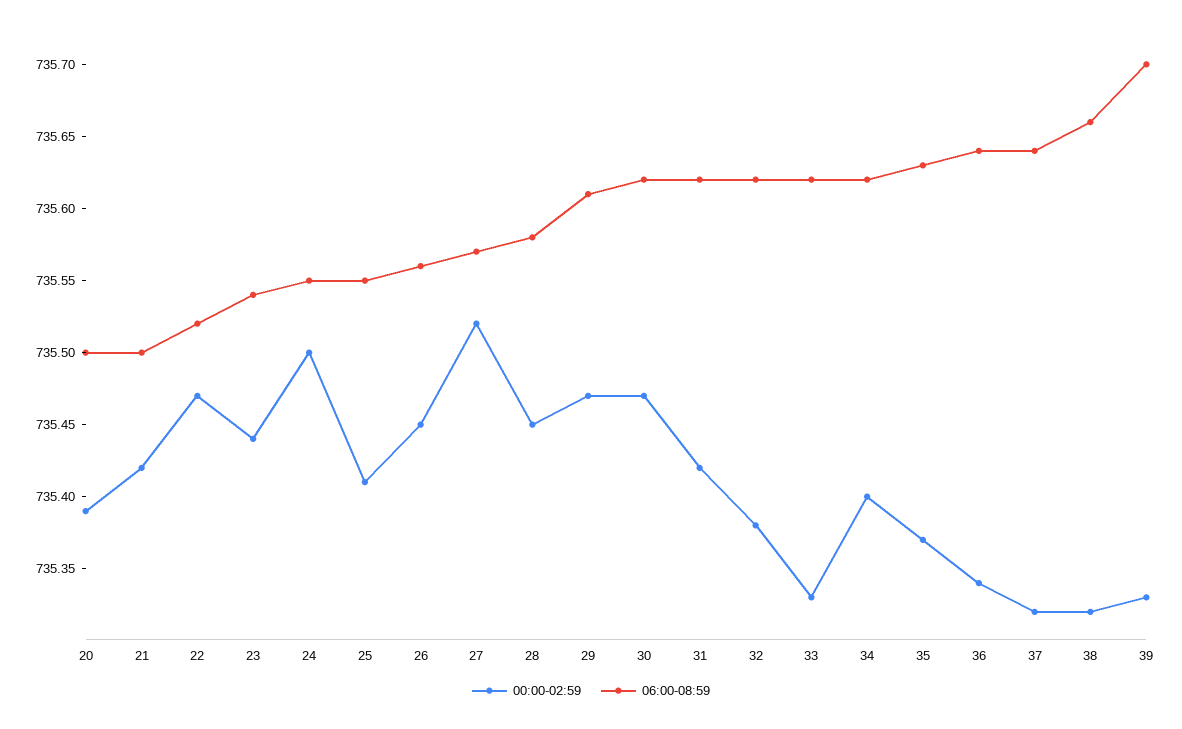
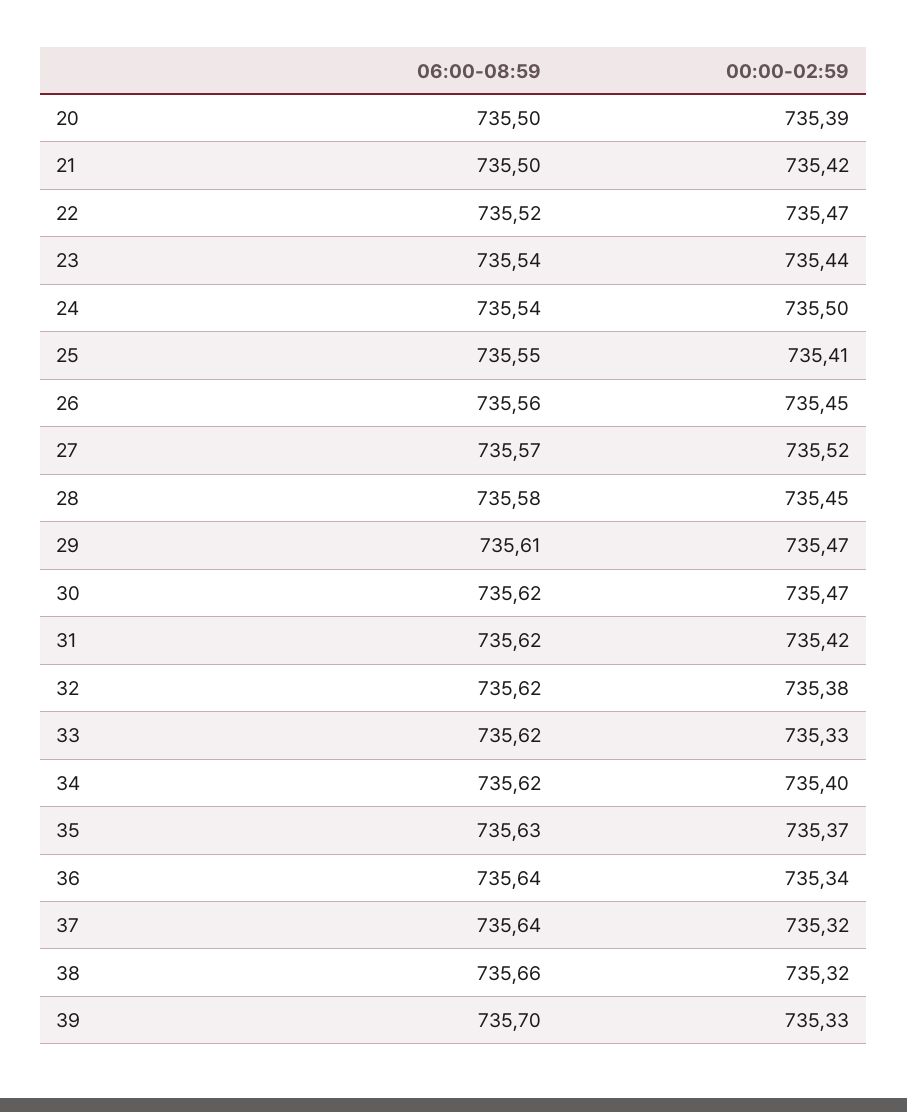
06:00-08:59, 24: 735.55 -> 735.54

